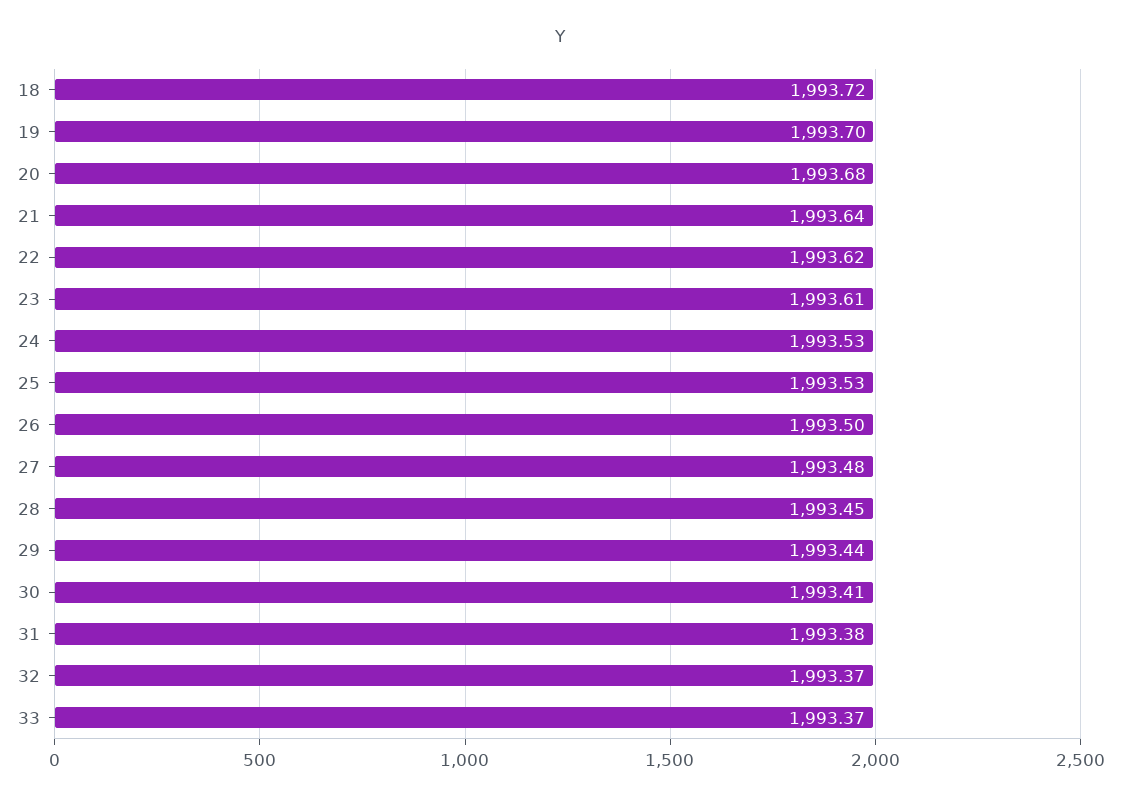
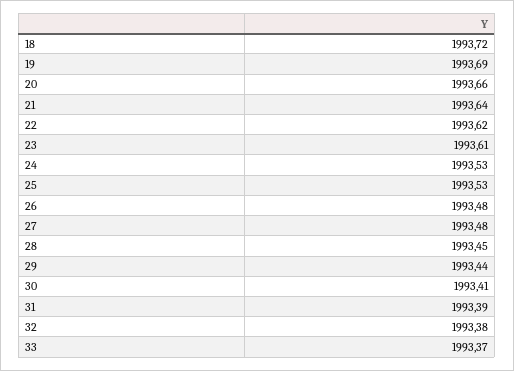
19: 1993.7 -> 1993.69
20: 1993.68 -> 1993.66
26: 1993.5 -> 1993.48
31: 1993.38 -> 1993.39
32: 1993.37 -> 1993.38

